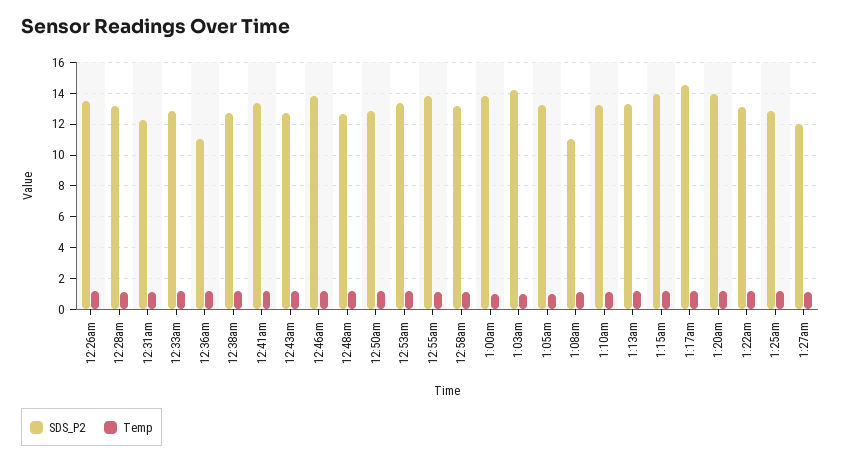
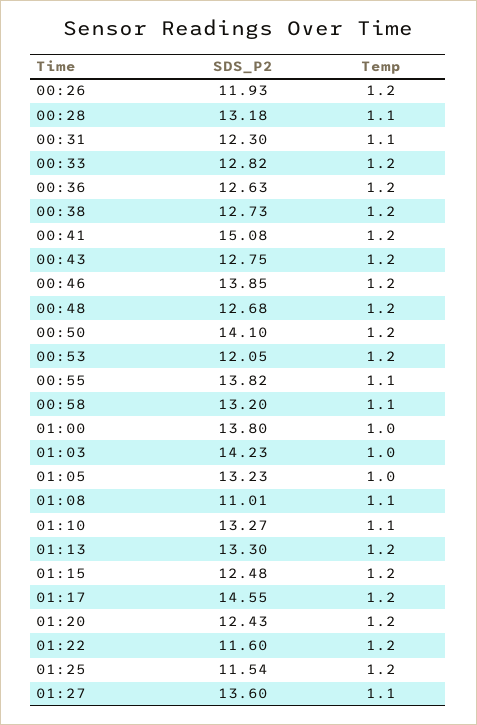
SDS_P2, 12:26am: 13.5 -> 11.93
SDS_P2, 12:36am: 11 -> 12.63
SDS_P2, 12:41am: 13.5 -> 15.08
SDS_P2, 12:50am: 13 -> 14.1
SDS_P2, 12:53am: 13.5 -> 12.05
SDS_P2, 1:15am: 14 -> 12.48
SDS_P2, 1:20am: 14 -> 12.43
SDS_P2, 1:22am: 13 -> 11.6
SDS_P2, 1:25am: 13 -> 11.54
SDS_P2, 1:27am: 12 -> 13.6

